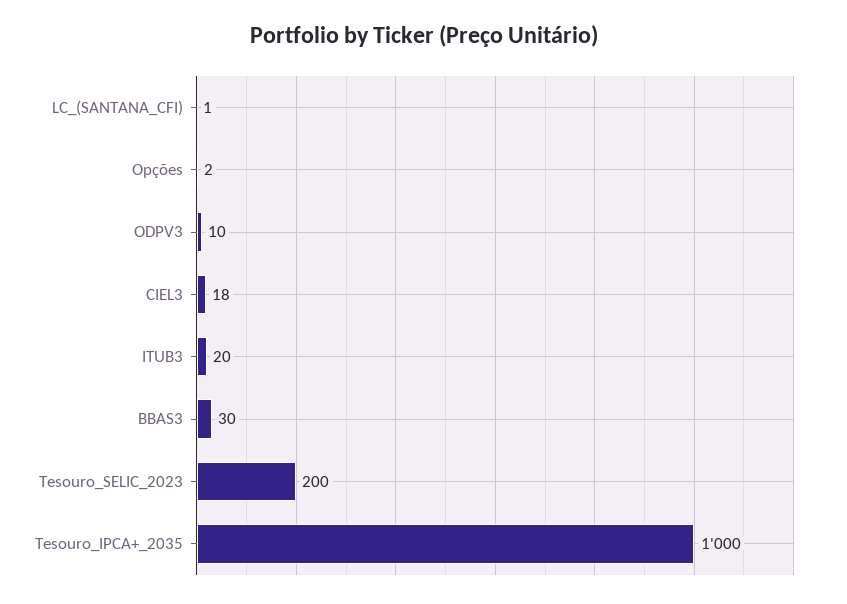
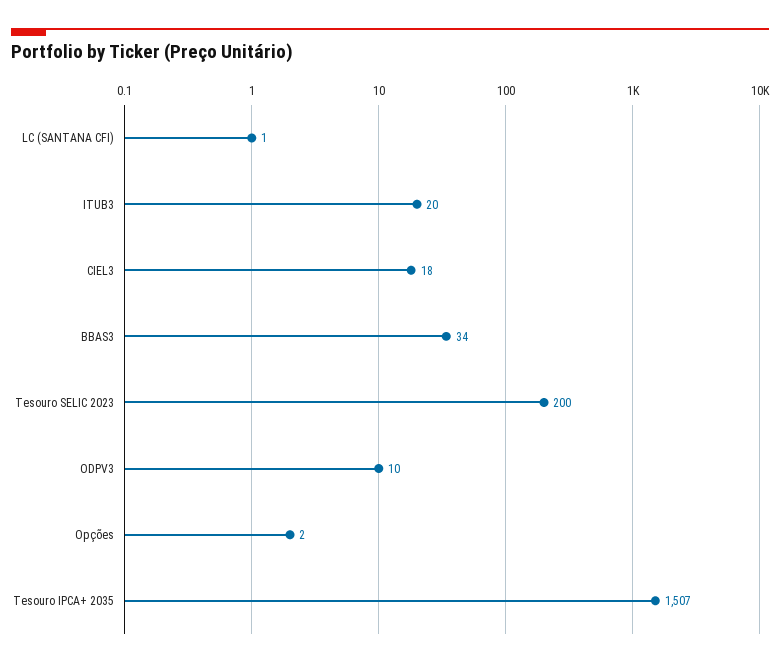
BBAS3: 30 -> 34
Tesouro_IPCA+_2035: 1000 -> 1507

